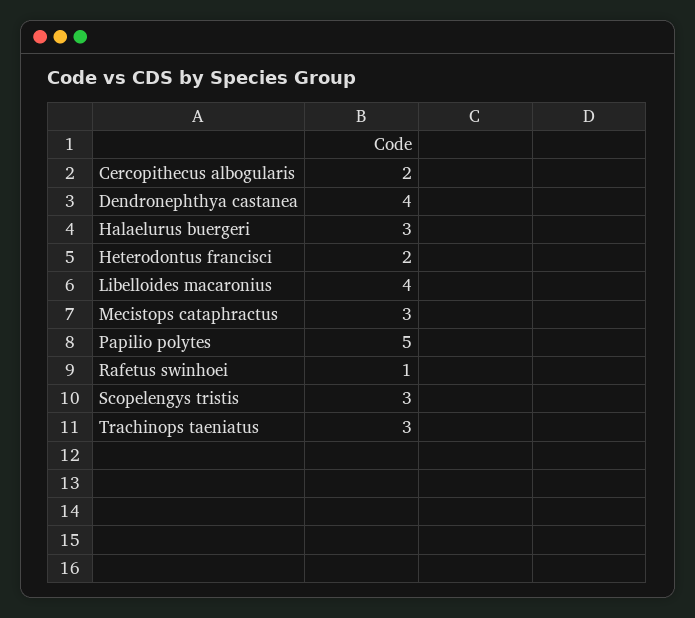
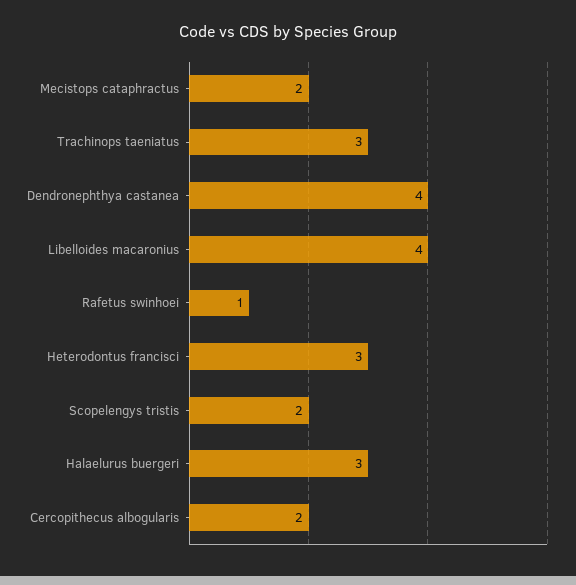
Heterodontus francisci: 2 -> 3
Mecistops cataphractus: 3 -> 2
Papilio polytes: 5 -> none
Scopelengys tristis: 3 -> 2

